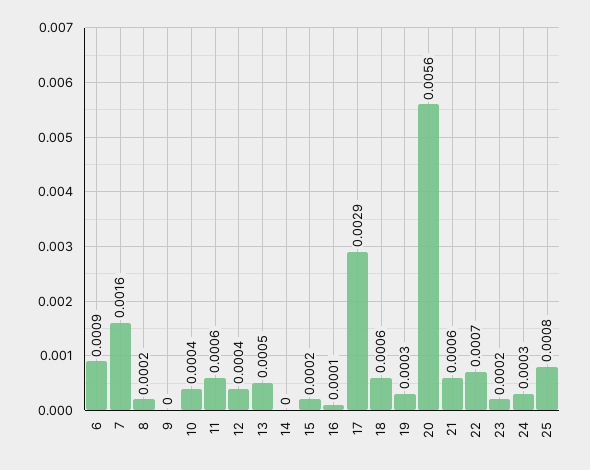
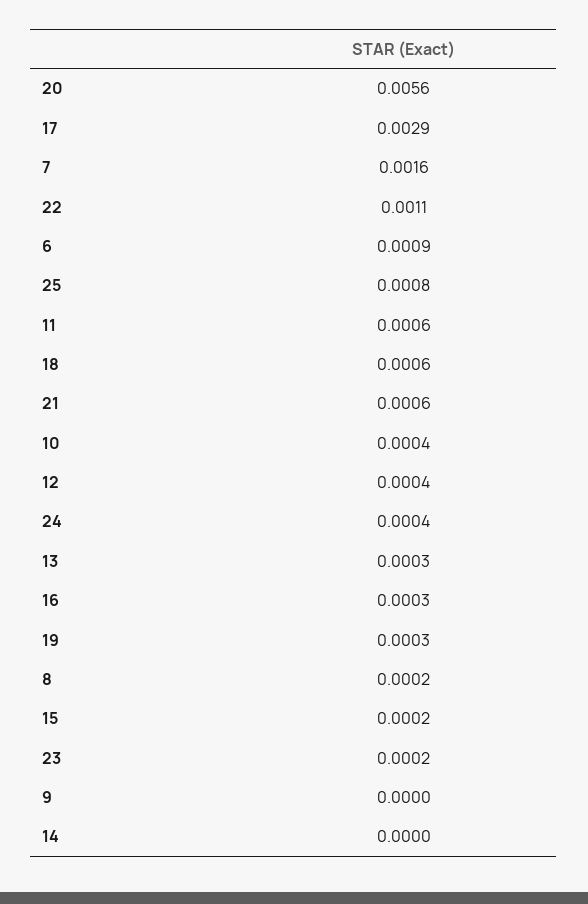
13: 0.0005 -> 0.0003
16: 0.0001 -> 0.0003
22: 0.0007 -> 0.0011
24: 0.0003 -> 0.0004

